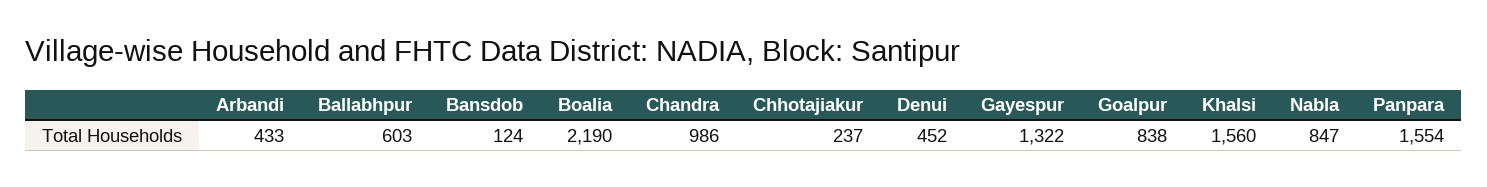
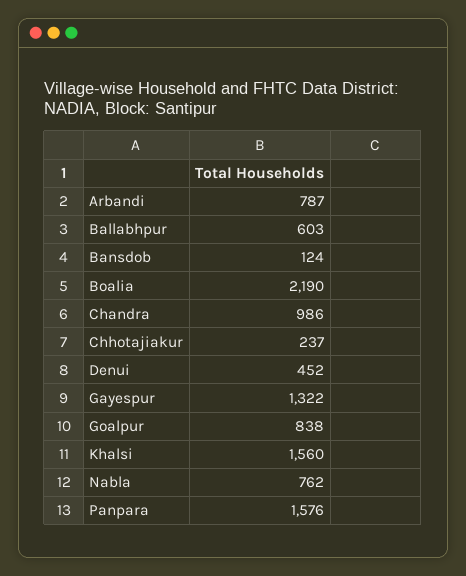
Arbandi: 433 -> 787
Nabla: 847 -> 762
Panpara: 1554 -> 1576

